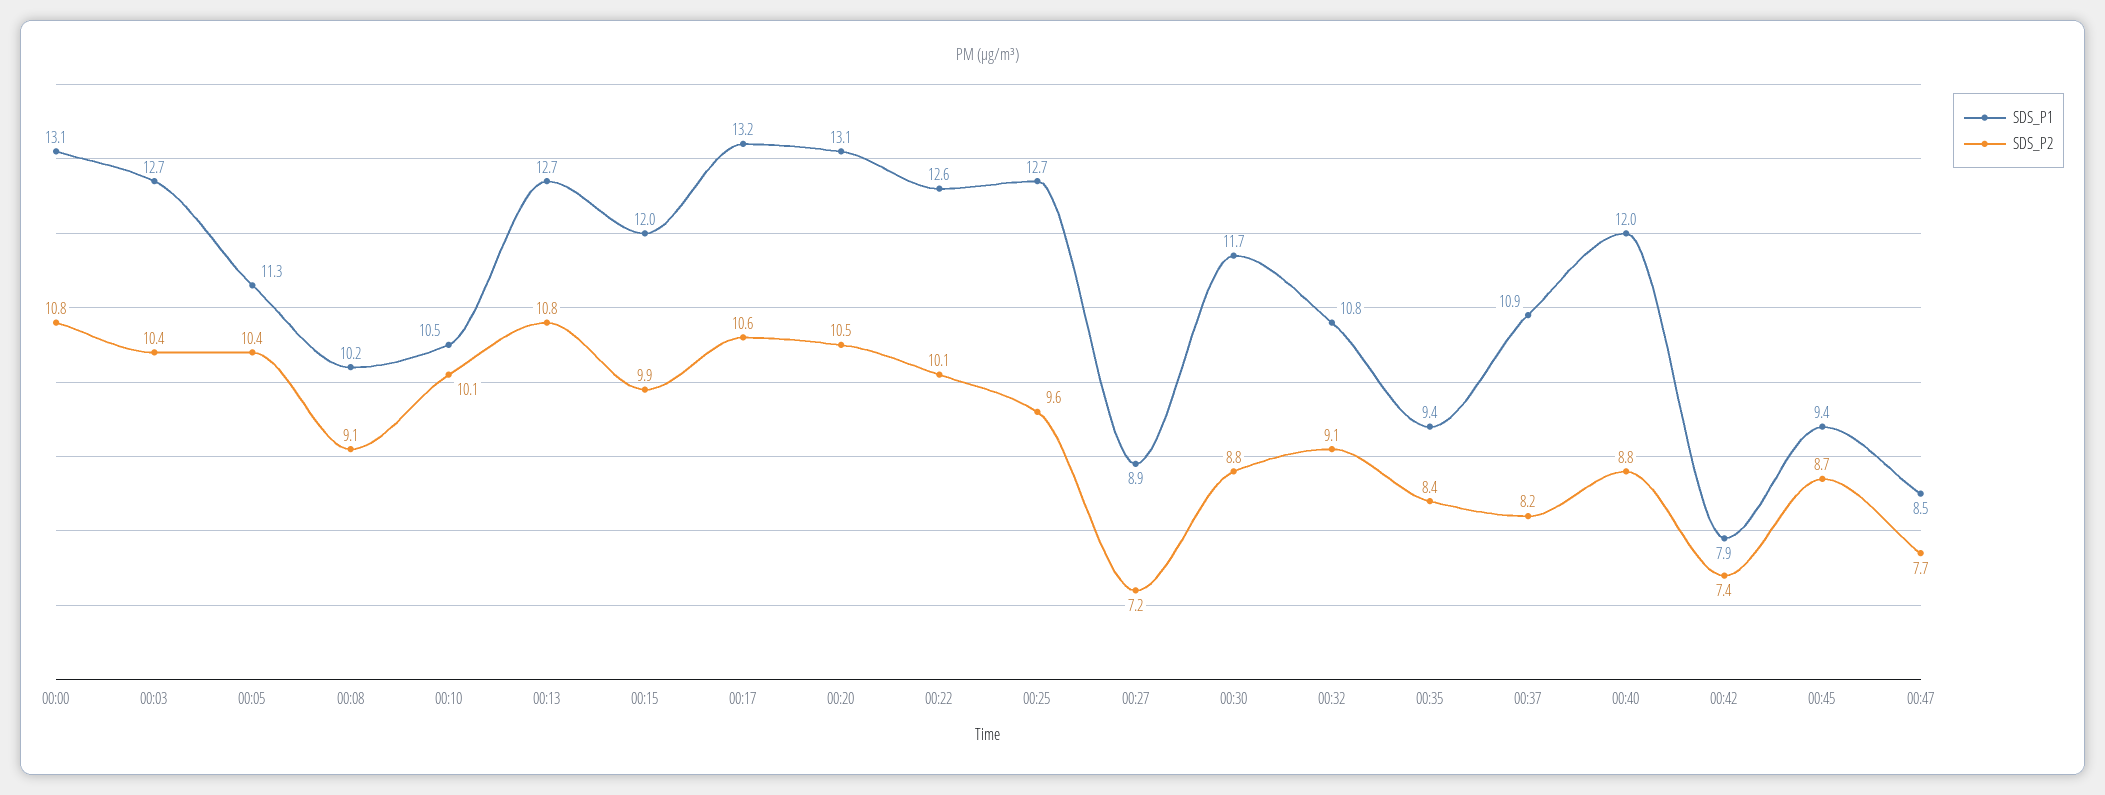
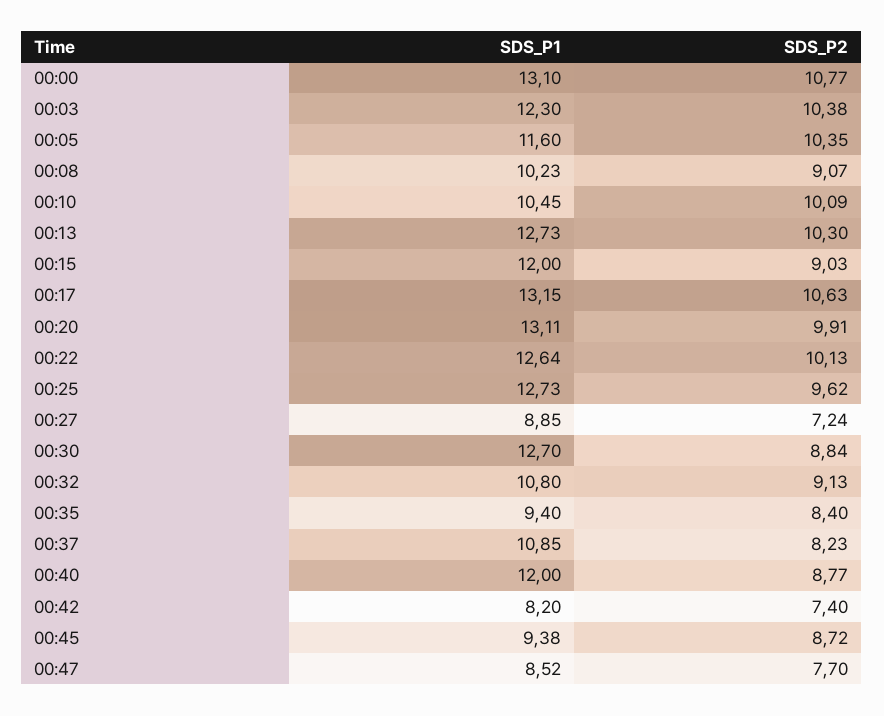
SDS_P1, 00:03: 12.7 -> 12.3
SDS_P1, 00:05: 11.3 -> 11.6
SDS_P2, 00:13: 10.8 -> 10.3
SDS_P2, 00:15: 9.9 -> 9.03
SDS_P2, 00:20: 10.5 -> 9.91
SDS_P1, 00:30: 11.7 -> 12.7
SDS_P1, 00:42: 7.9 -> 8.2

